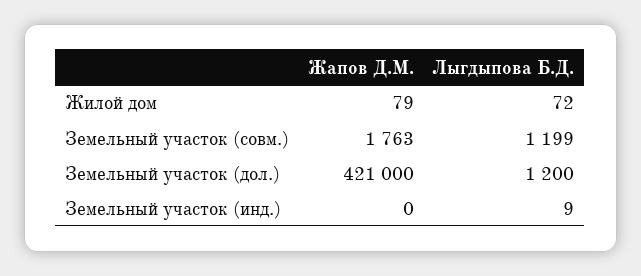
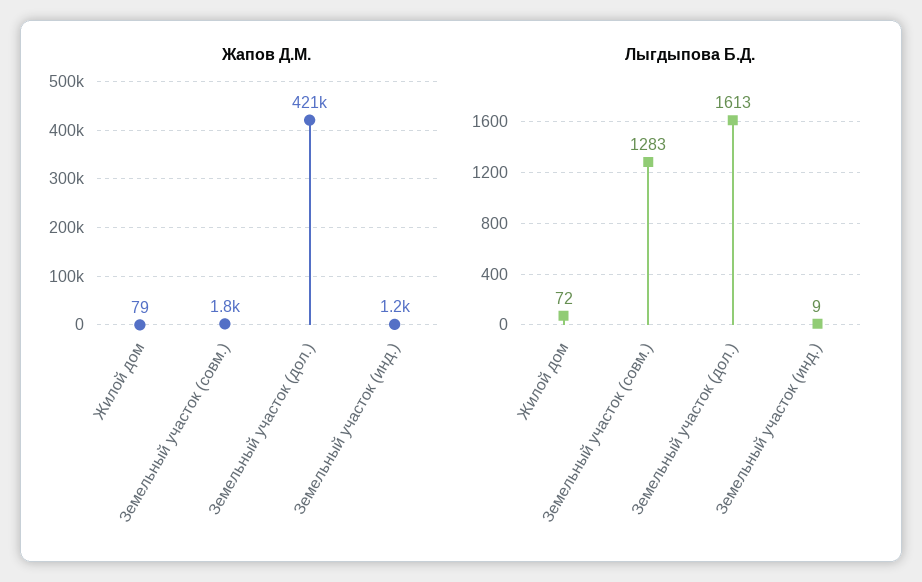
Лыгдыпова Б.Д., Земельный участок (совм.): 1199 -> 1283
Лыгдыпова Б.Д., Земельный участок (дол.): 1200 -> 1613
Жапов Д.М., Земельный участок (инд.): 0 -> 1200

